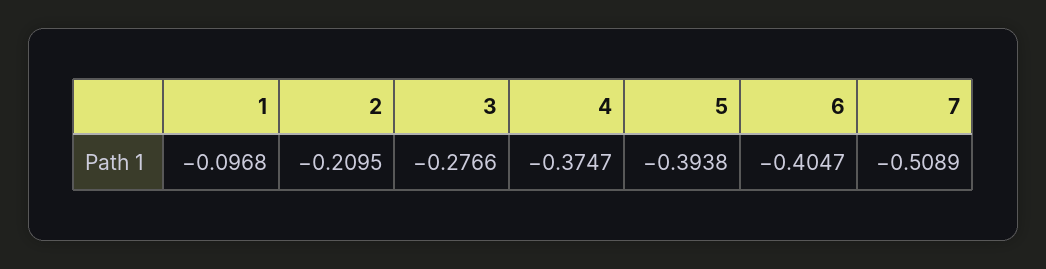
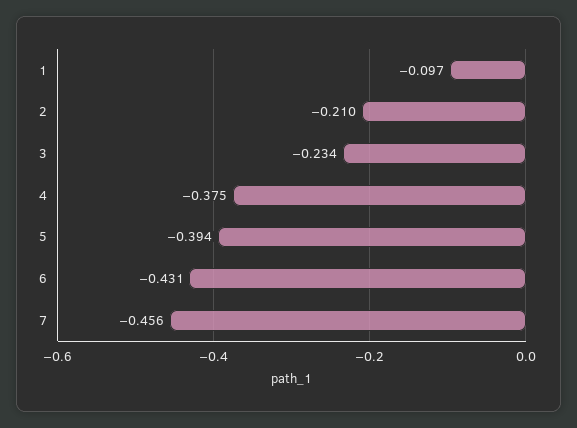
3: -0.2766 -> -0.234
6: -0.4047 -> -0.431
7: -0.5089 -> -0.456

